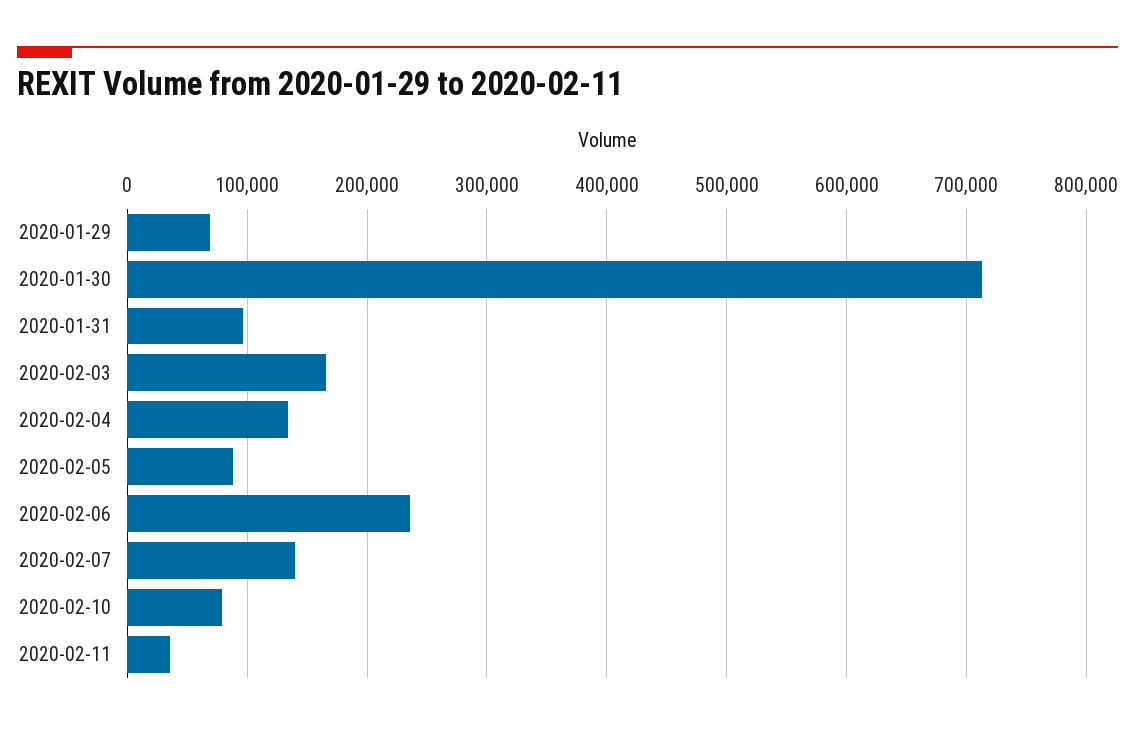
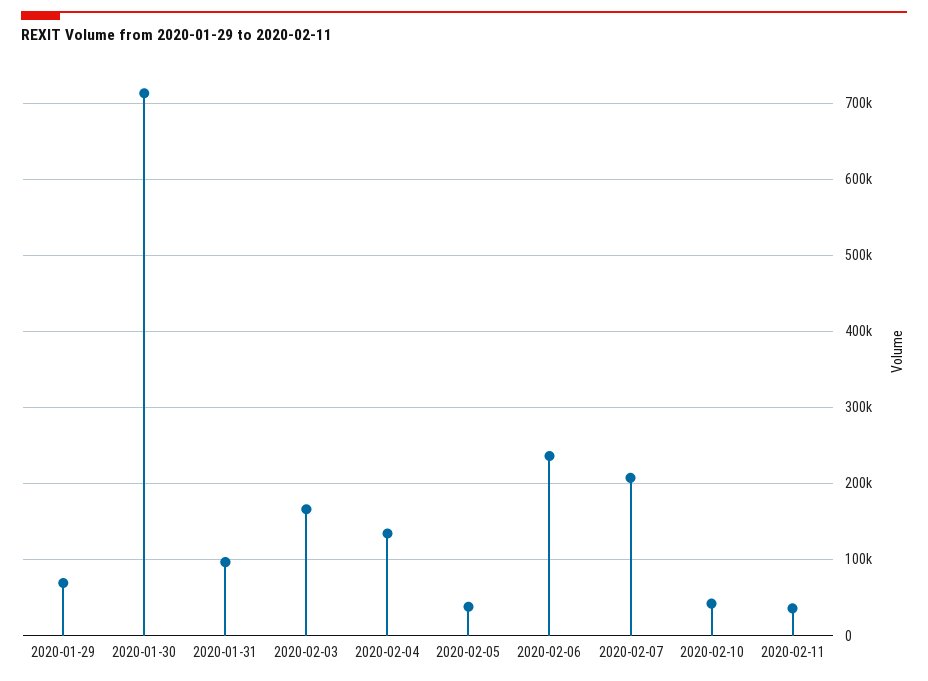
2020-02-05: 90000 -> 40000
2020-02-07: 140000 -> 210000
2020-02-10: 80000 -> 40000

